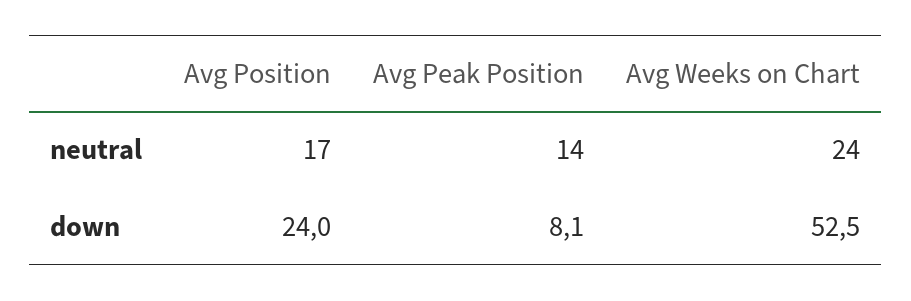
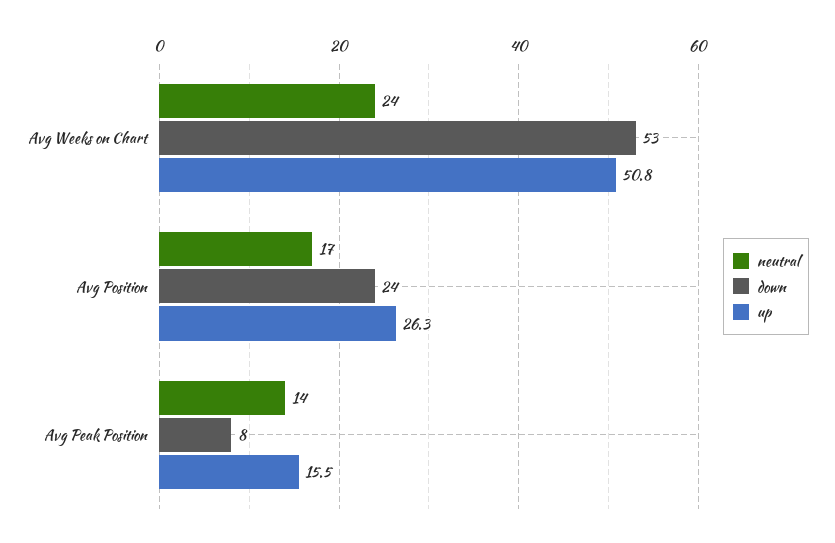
up, Avg Weeks on Chart: none -> 50.8
up, Avg Position: none -> 26.3
up, Avg Peak Position: none -> 15.5

